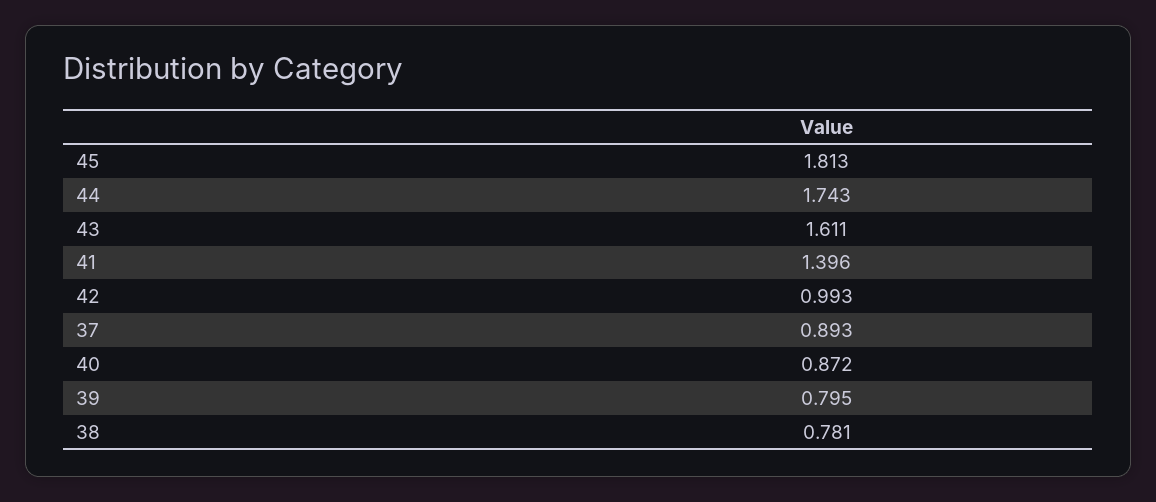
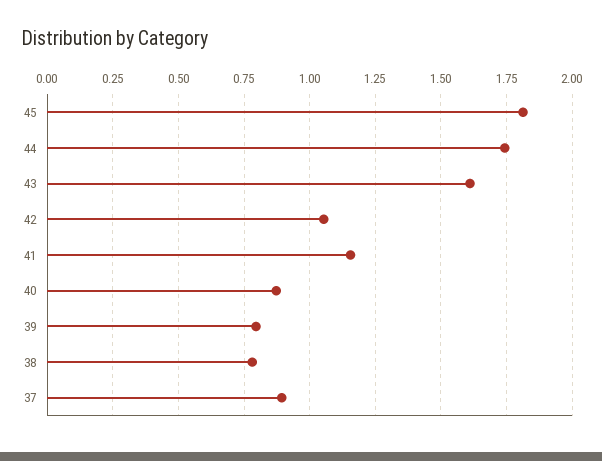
41: 1.396 -> 1.15
42: 0.993 -> 1.05

